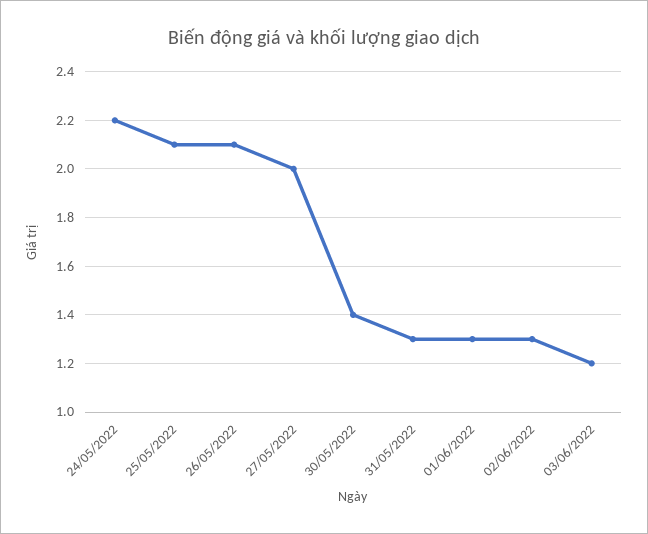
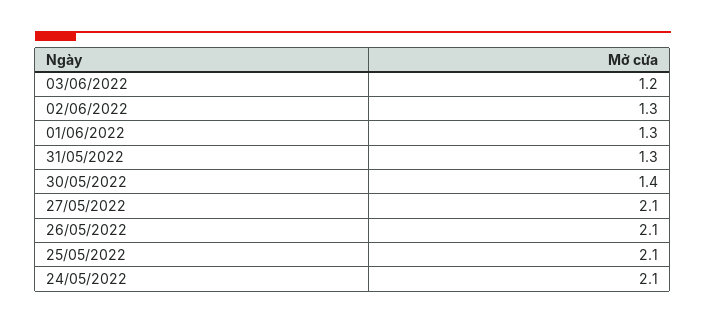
24/05/2022: 2.2 -> 2.1
27/05/2022: 2 -> 2.1

